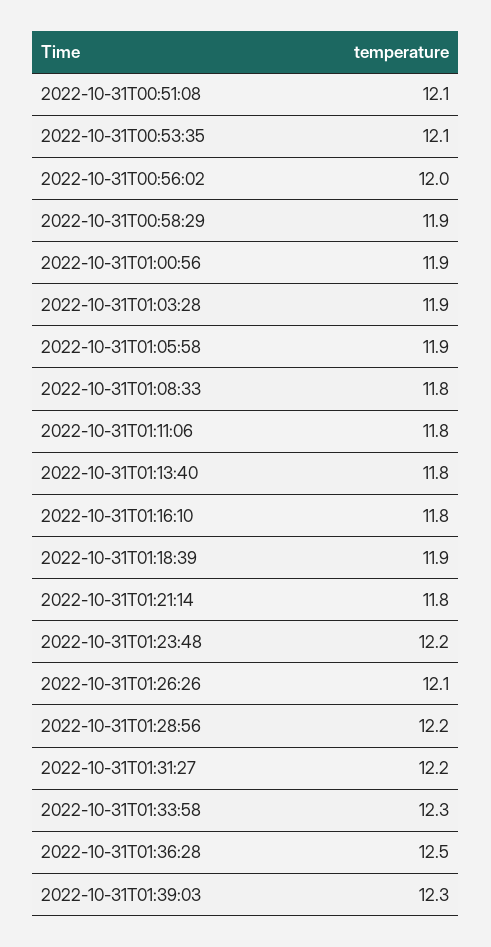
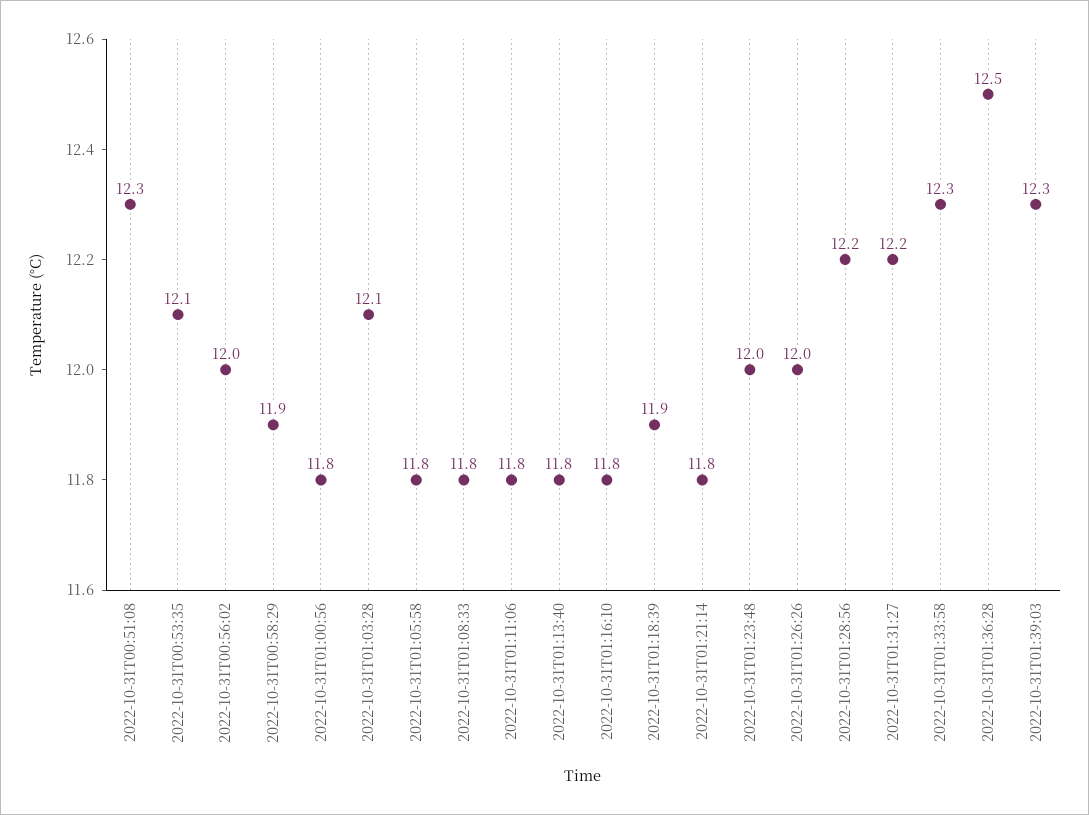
2022-10-31T00:51:08: 12.1 -> 12.3
2022-10-31T01:00:56: 11.9 -> 11.8
2022-10-31T01:03:28: 11.9 -> 12.1
2022-10-31T01:05:58: 11.9 -> 11.8
2022-10-31T01:23:48: 12.2 -> 12
2022-10-31T01:26:26: 12.1 -> 12

